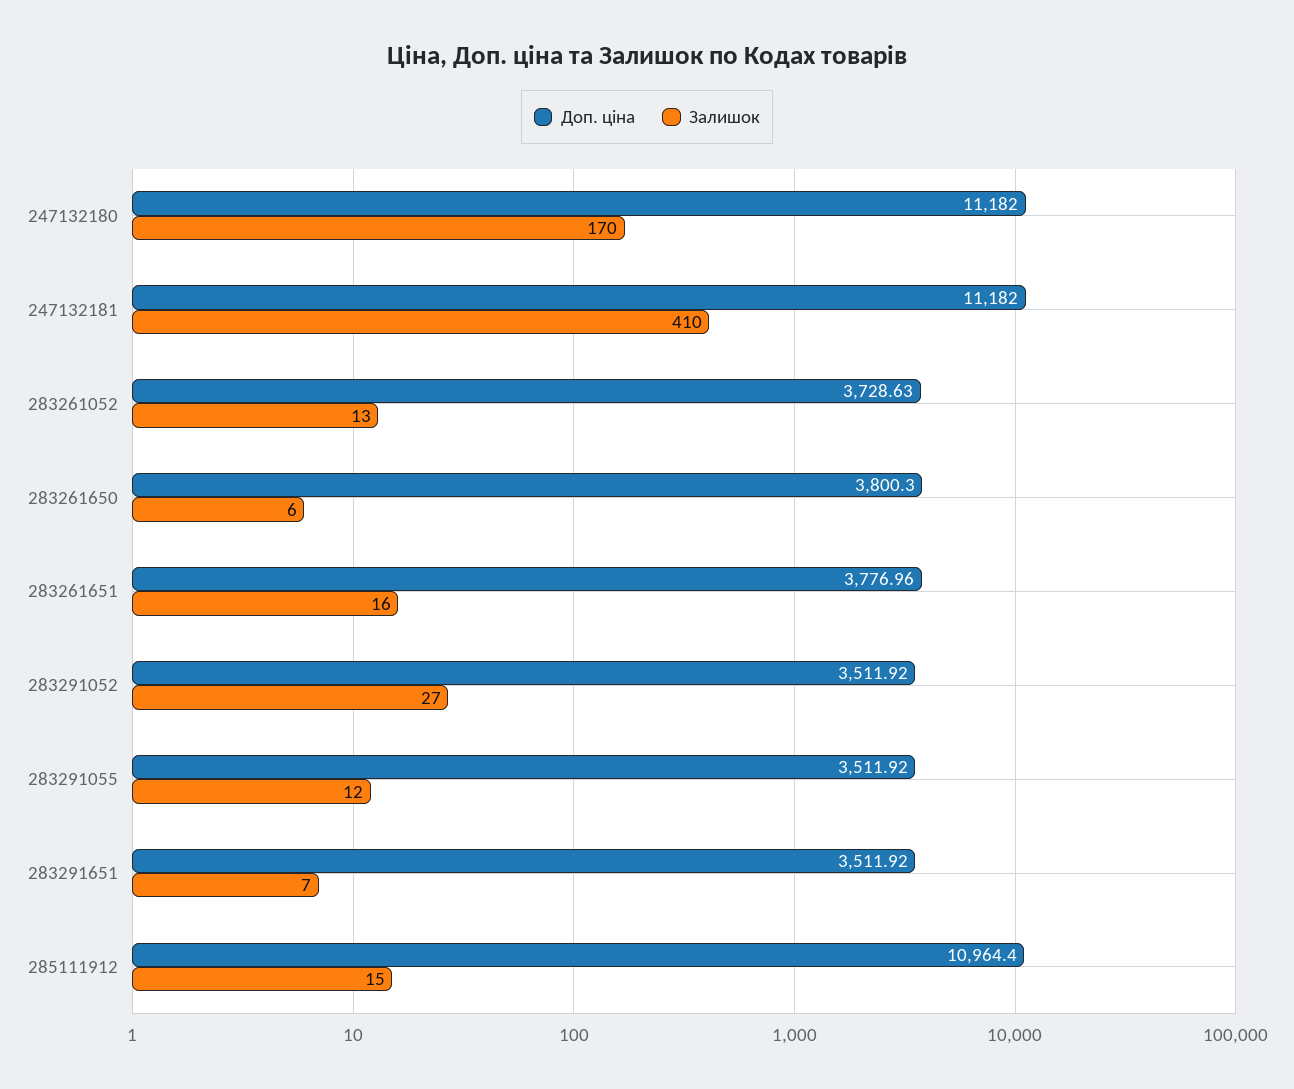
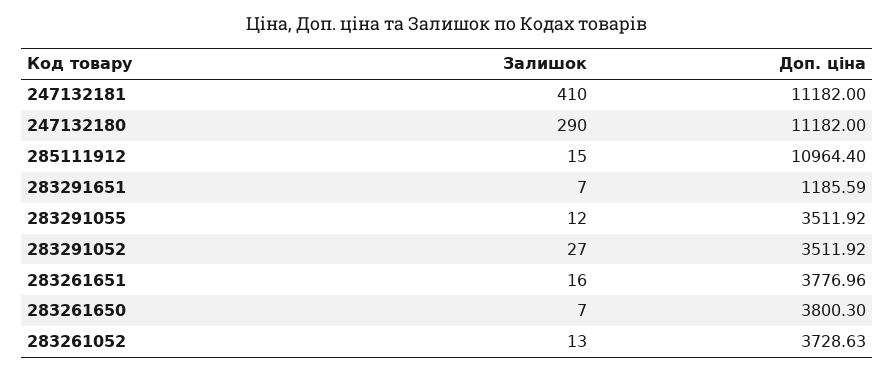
Залишок, 247132180: 170 -> 290
Залишок, 283261650: 6 -> 7
Доп. ціна, 283291651: 3511.92 -> 1185.59

